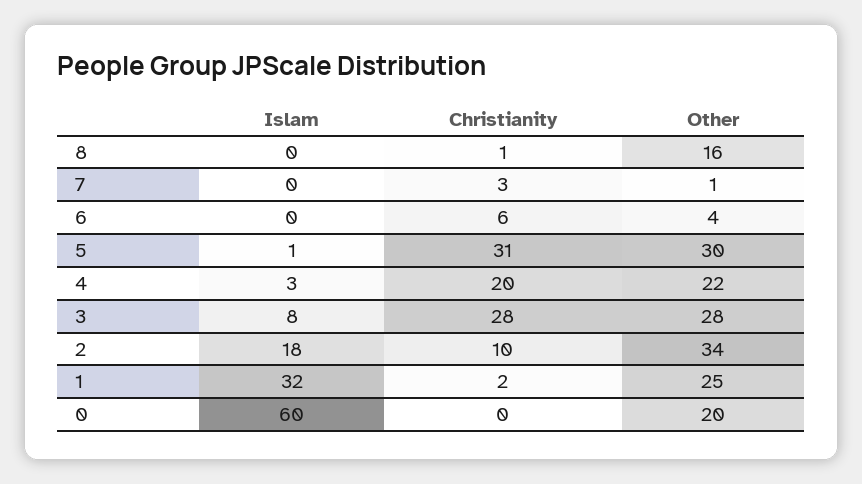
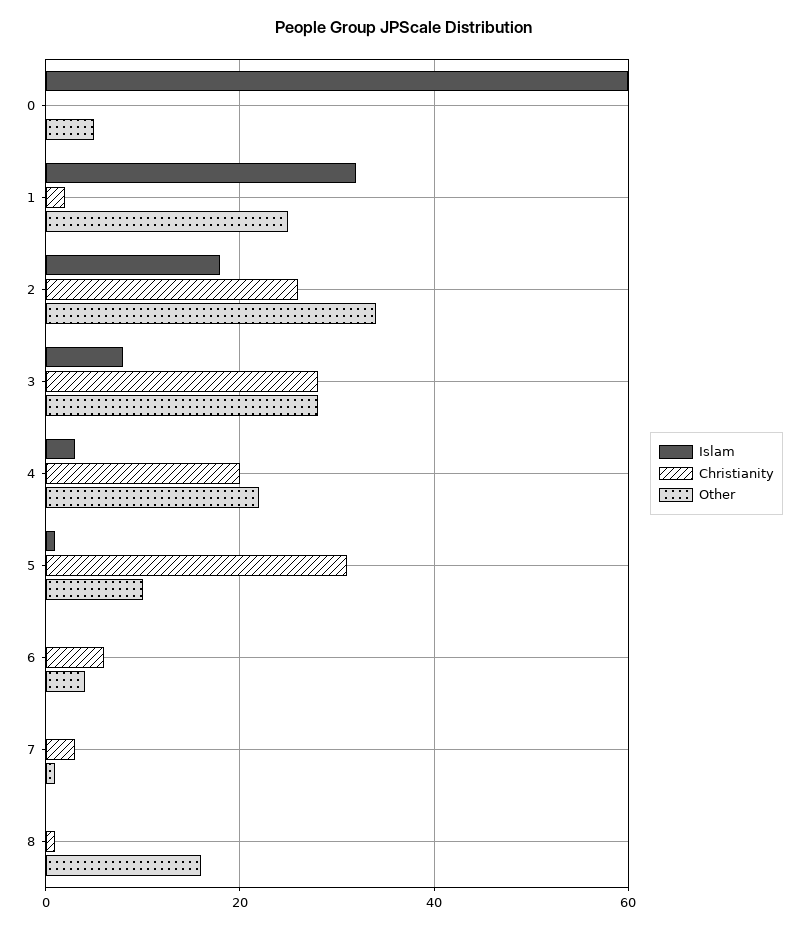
Other, 5: 30 -> 10
Christianity, 2: 10 -> 25
Other, 0: 20 -> 5

